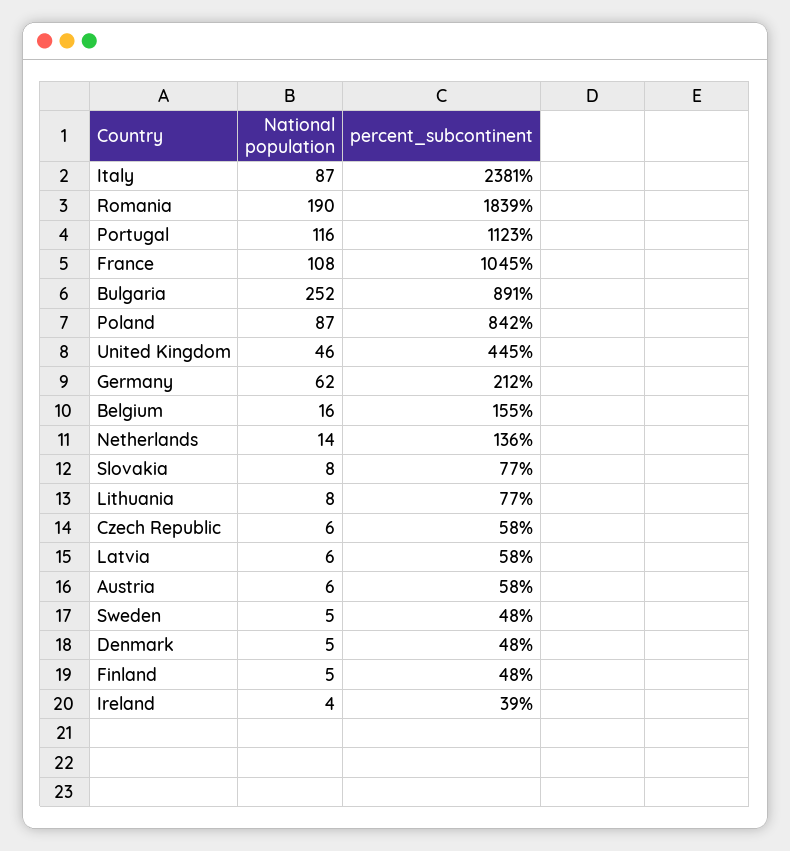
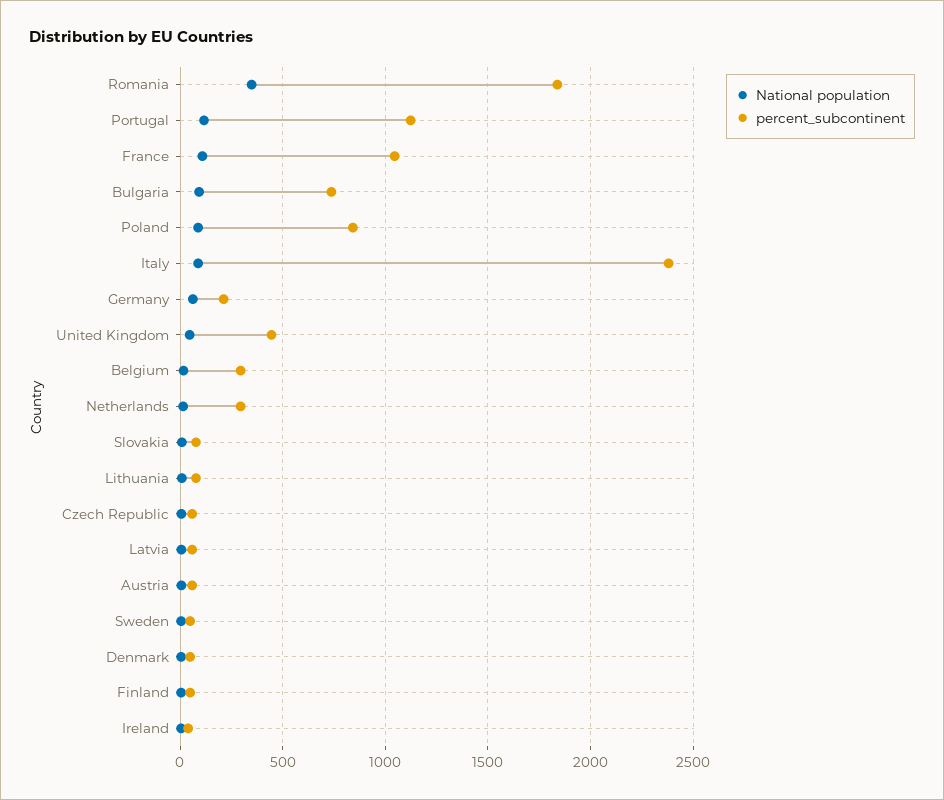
National population, Romania: 190 -> 350
National population, Bulgaria: 252 -> 100
percent_subcontinent, Bulgaria: 891 -> 750
percent_subcontinent, Belgium: 155 -> 300
percent_subcontinent, Netherlands: 136 -> 300

